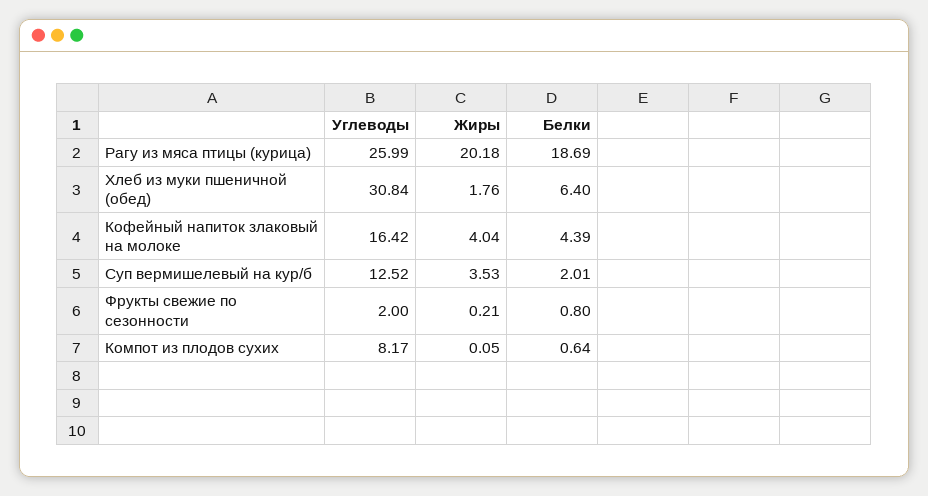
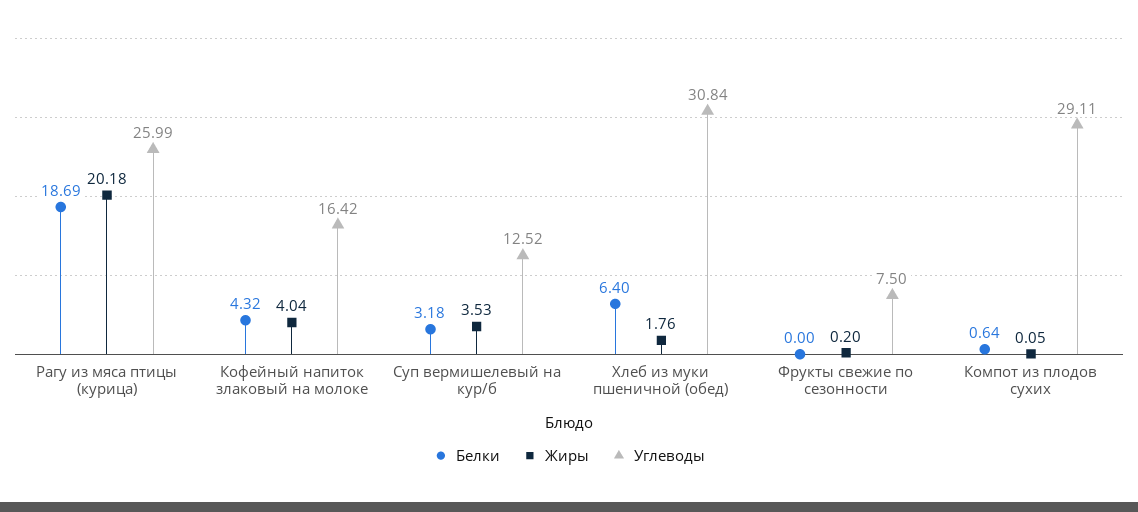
Белки, Кофейный напиток злаковый на молоке: 4.39 -> 4.32
Белки, Суп вермишелевый на кур/б: 2.01 -> 3.18
Углеводы, Фрукты свежие по сезонности: 2 -> 7.5
Жиры, Фрукты свежие по сезонности: 0.21 -> 0.2
Белки, Фрукты свежие по сезонности: 0.8 -> 0
Углеводы, Компот из плодов сухих: 8.17 -> 29.11

